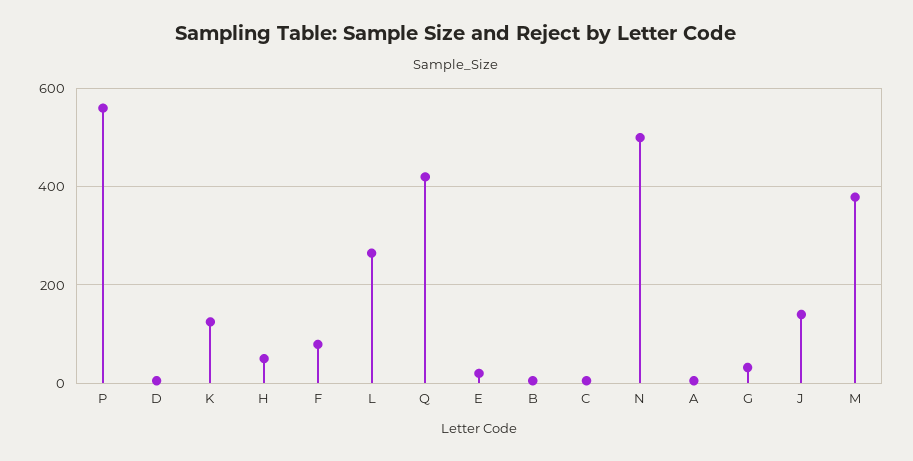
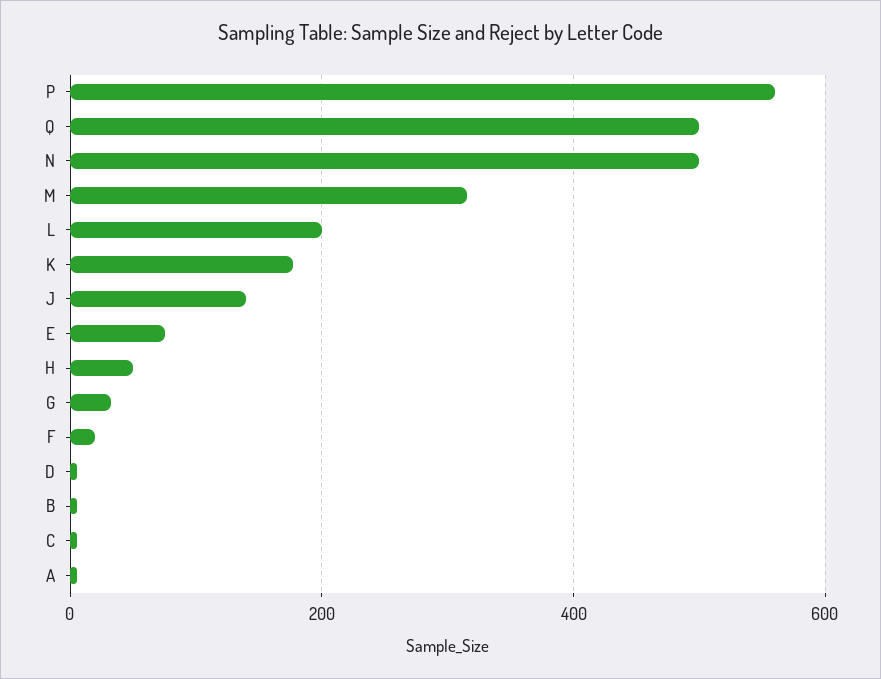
K: 120 -> 180
F: 80 -> 20
L: 260 -> 200
Q: 420 -> 500
E: 20 -> 80
M: 380 -> 320

